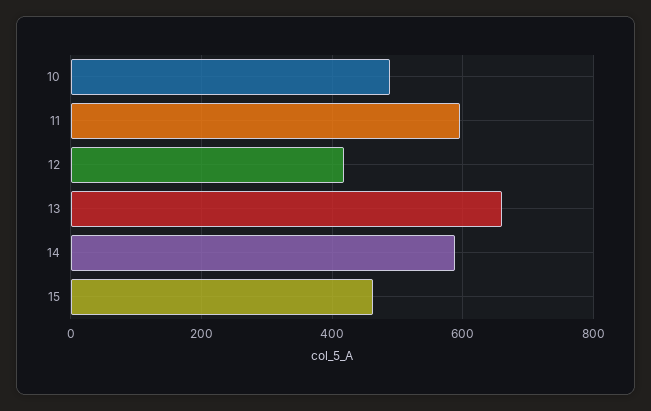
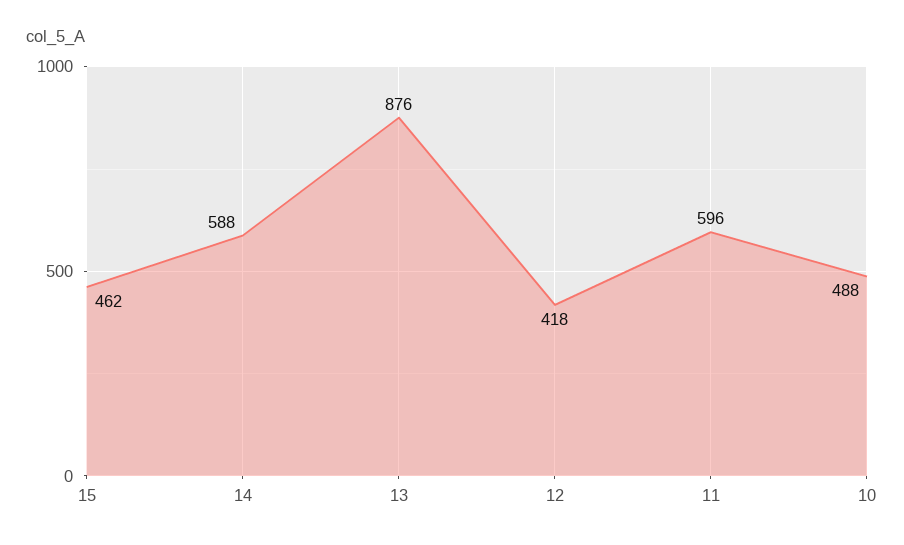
13: 660 -> 876

